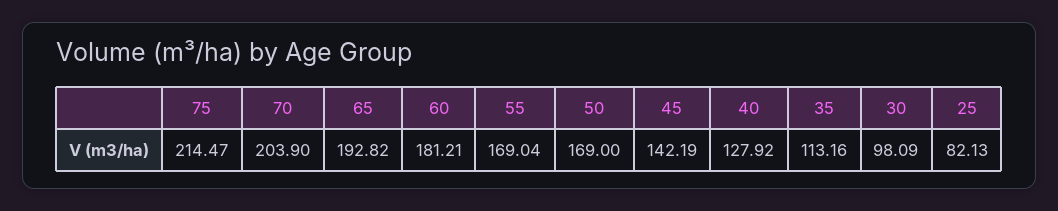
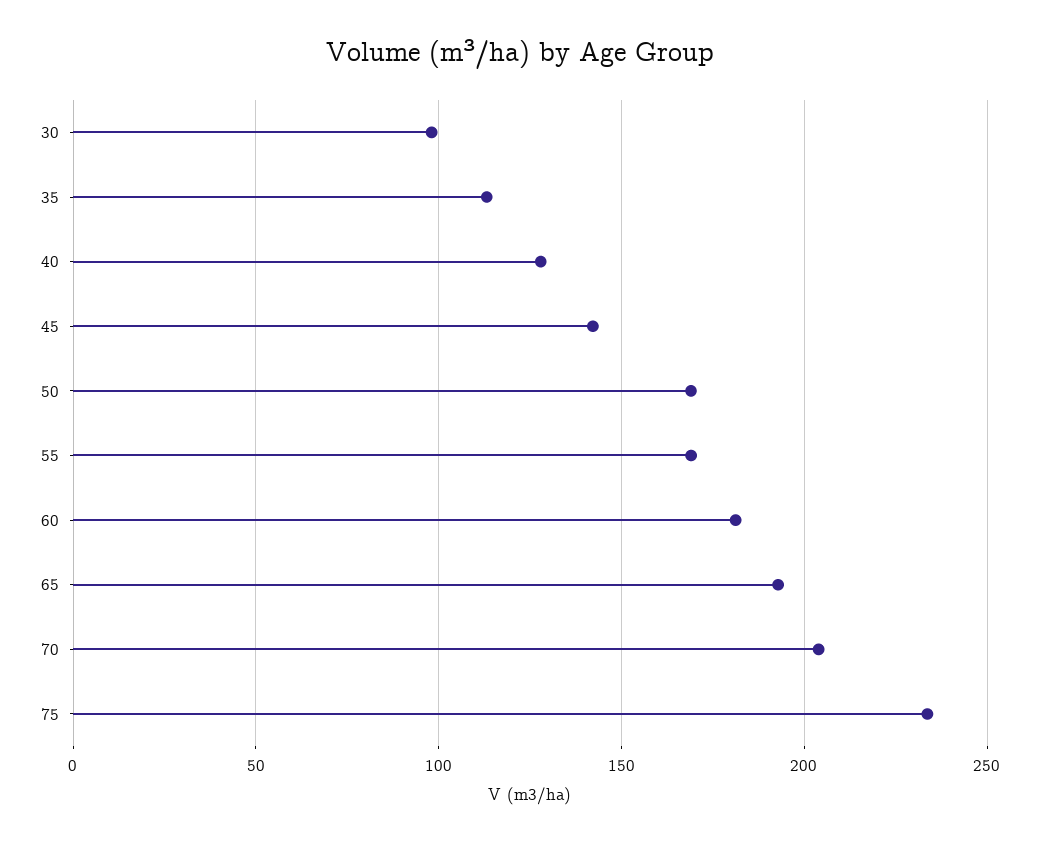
75: 214.47 -> 235
25: 82.13 -> none

